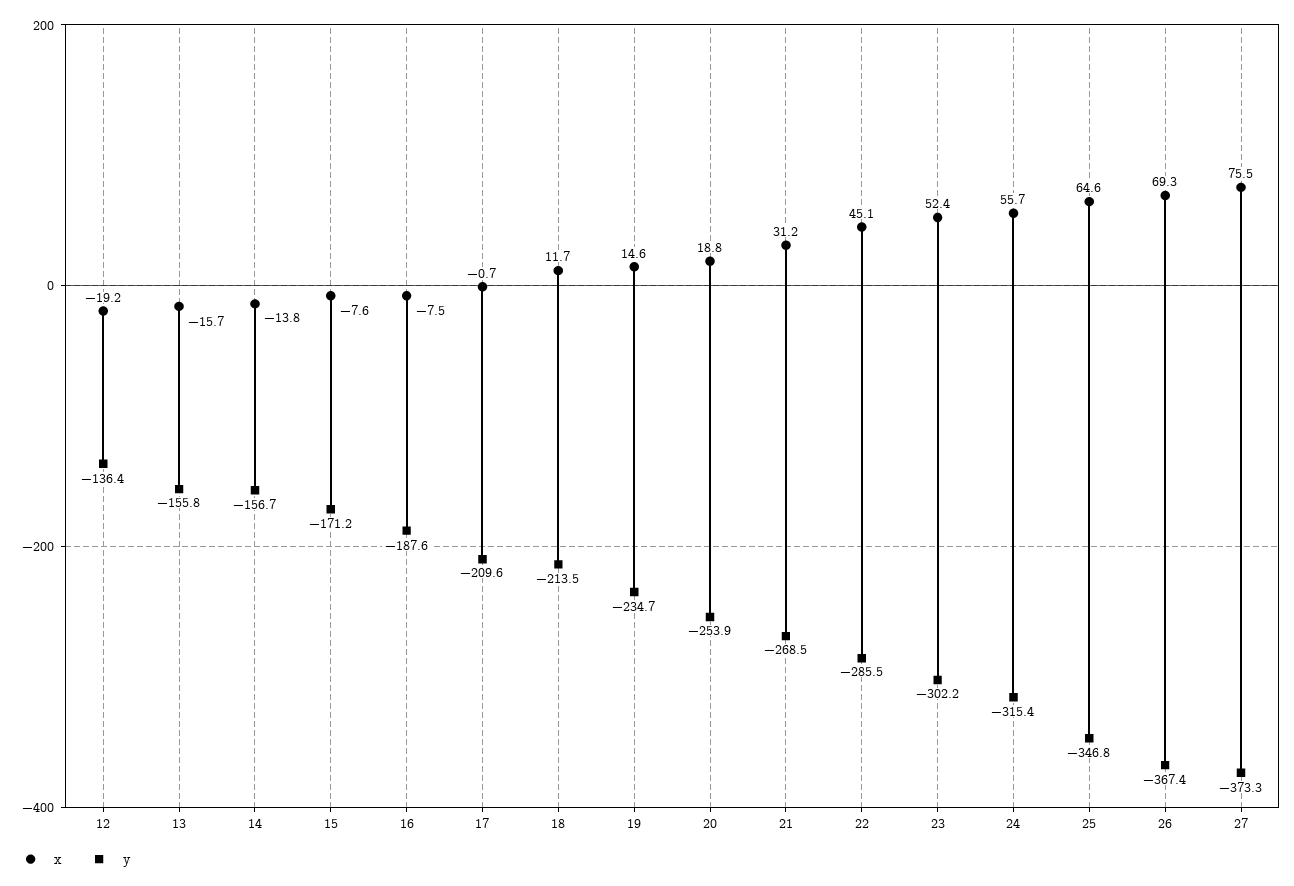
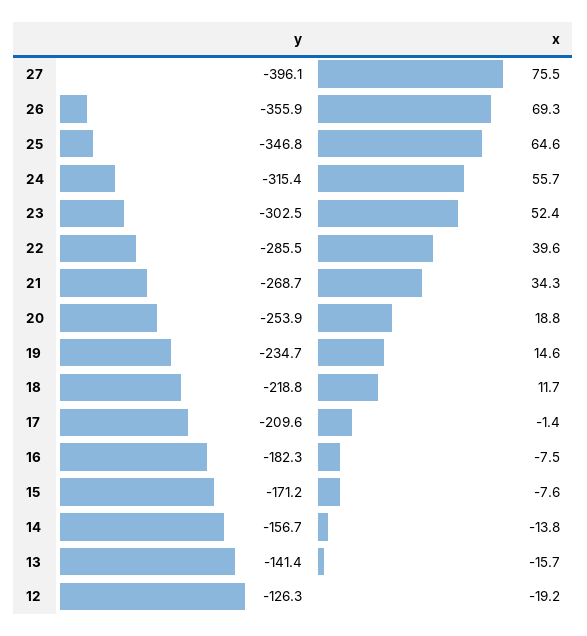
y, 12: -136.4 -> -126.3
y, 13: -155.8 -> -141.4
y, 16: -187.6 -> -182.3
x, 17: -0.7 -> -1.4
y, 18: -213.5 -> -218.8
x, 21: 31.2 -> 34.3
y, 21: -268.5 -> -268.7
x, 22: 45.1 -> 39.6
y, 23: -302.2 -> -302.5
y, 26: -367.4 -> -355.9
y, 27: -373.3 -> -396.1

